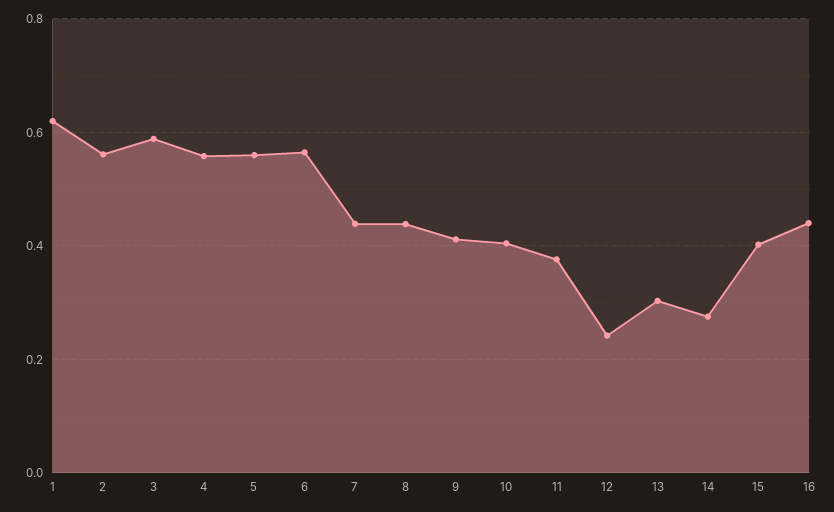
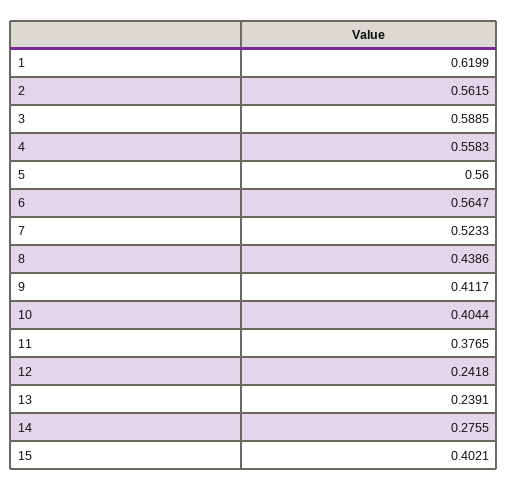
7: 0.44 -> 0.5233
13: 0.3 -> 0.2391
16: 0.44 -> none

